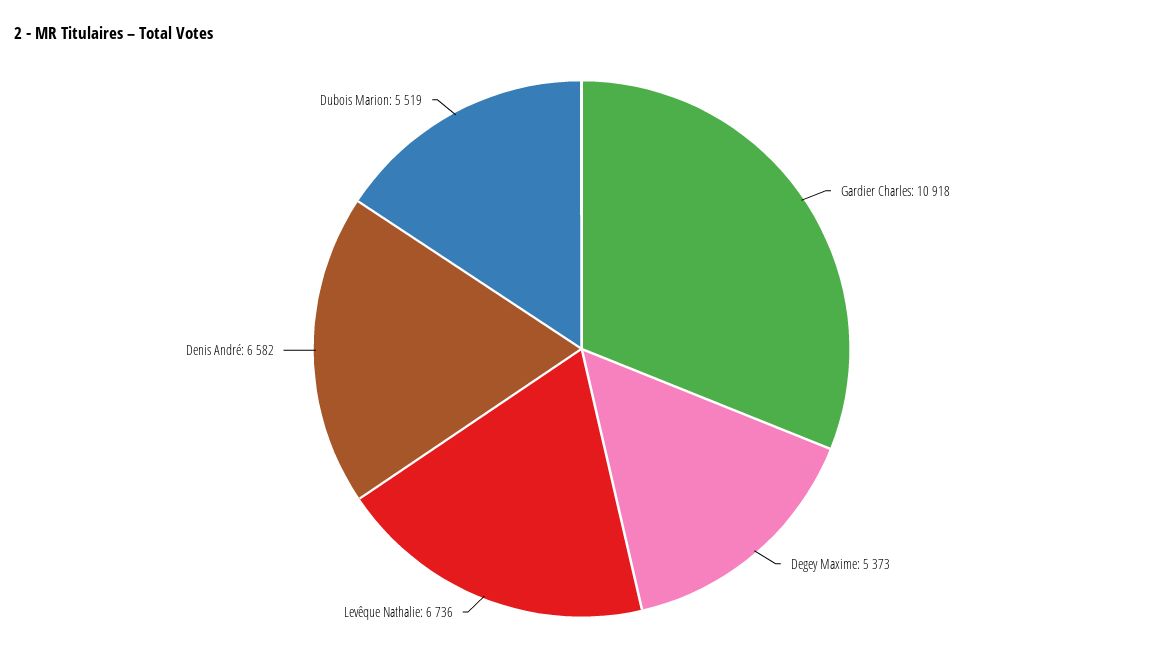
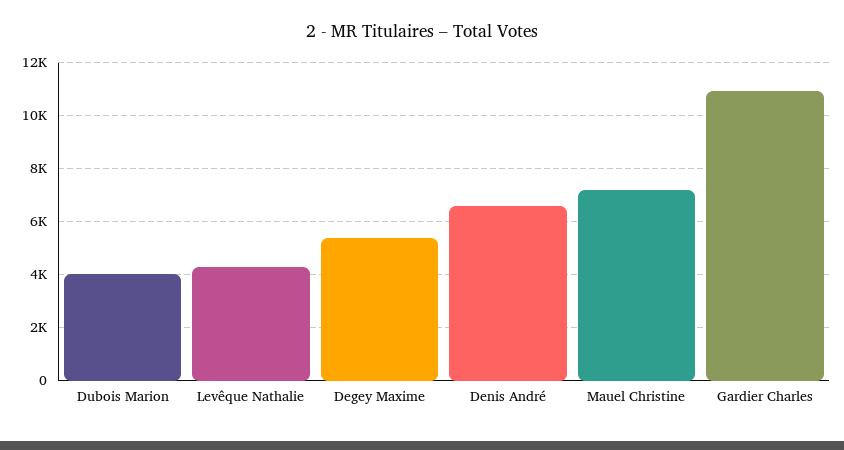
Levêque Nathalie: 6736 -> 4250
Dubois Marion: 5519 -> 4000
Mauel Christine: none -> 7250

